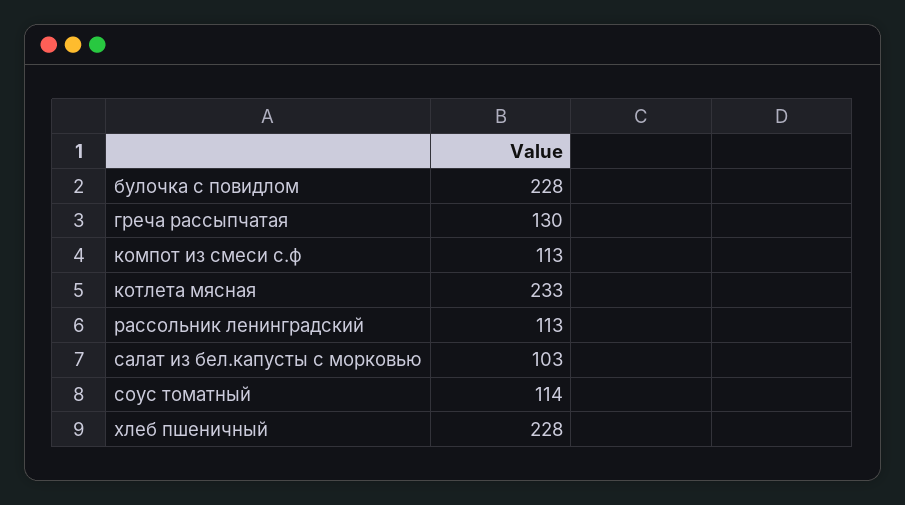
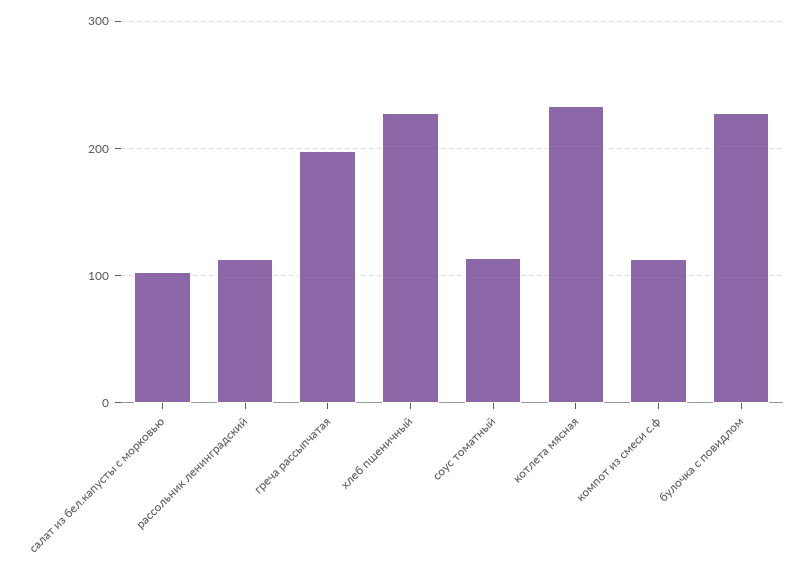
греча рассыпчатая: 130 -> 200

